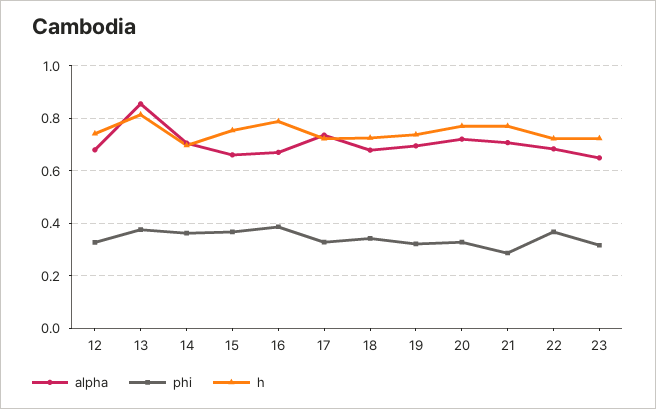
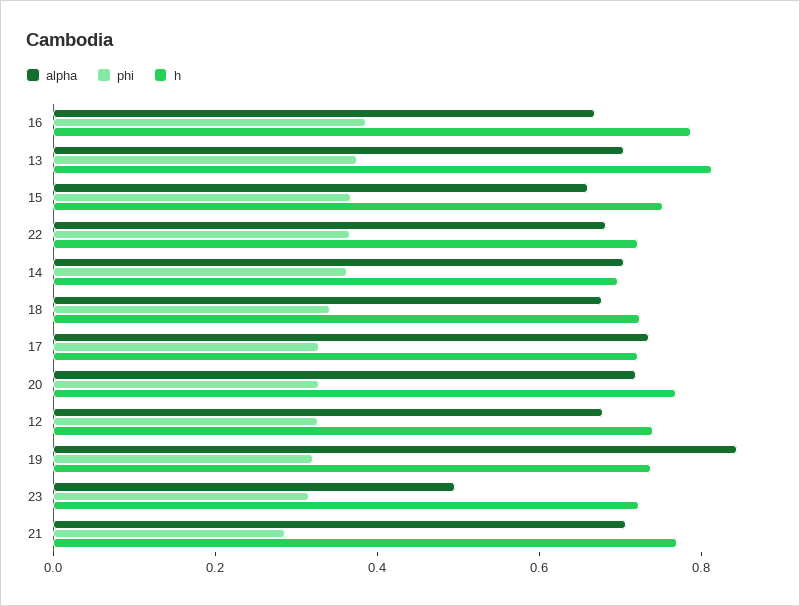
alpha, 13: 0.85 -> 0.7
alpha, 19: 0.7 -> 0.85
alpha, 23: 0.65 -> 0.5

